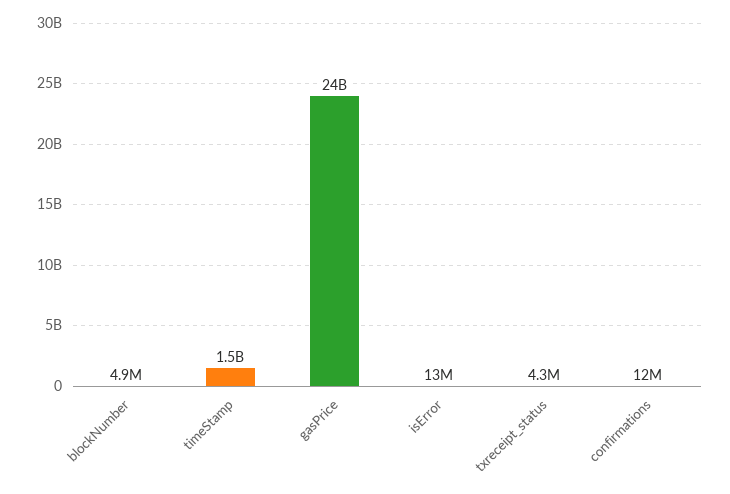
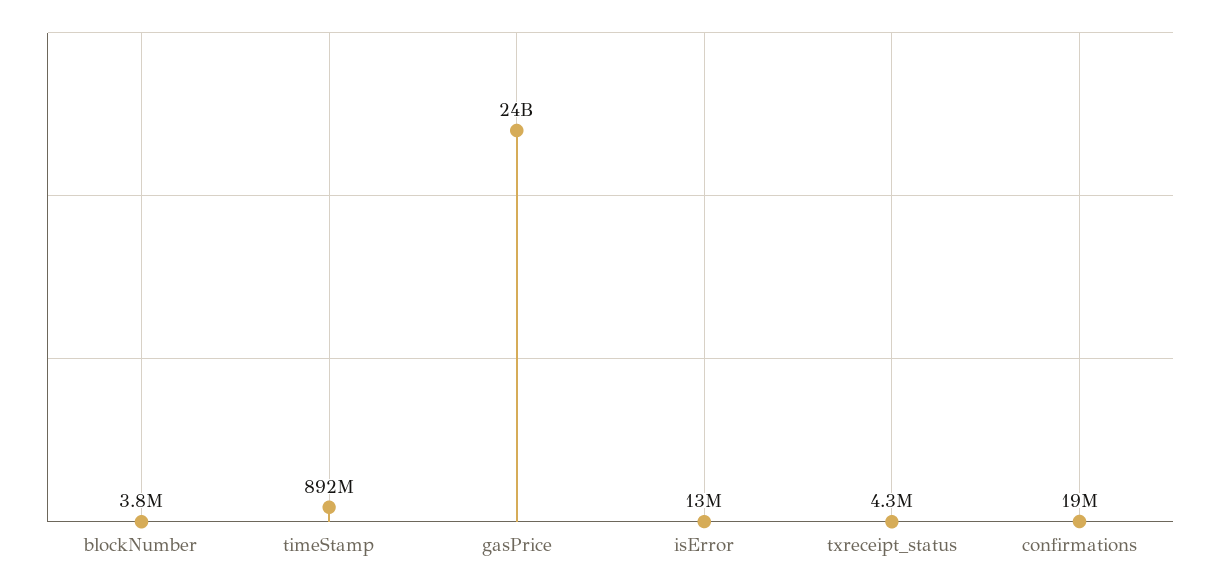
blockNumber: 4900000 -> 3800000
timeStamp: 1500000000 -> 892000000
confirmations: 12000000 -> 19000000

